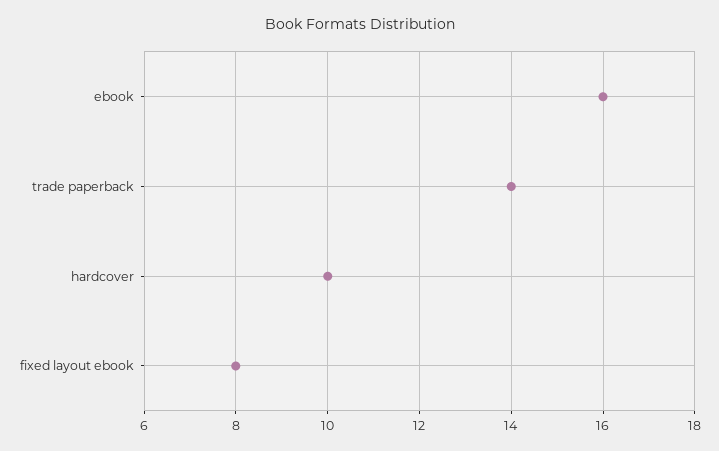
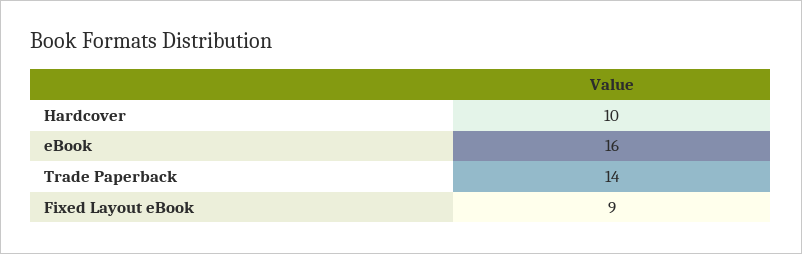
fixed layout ebook: 8 -> 9

